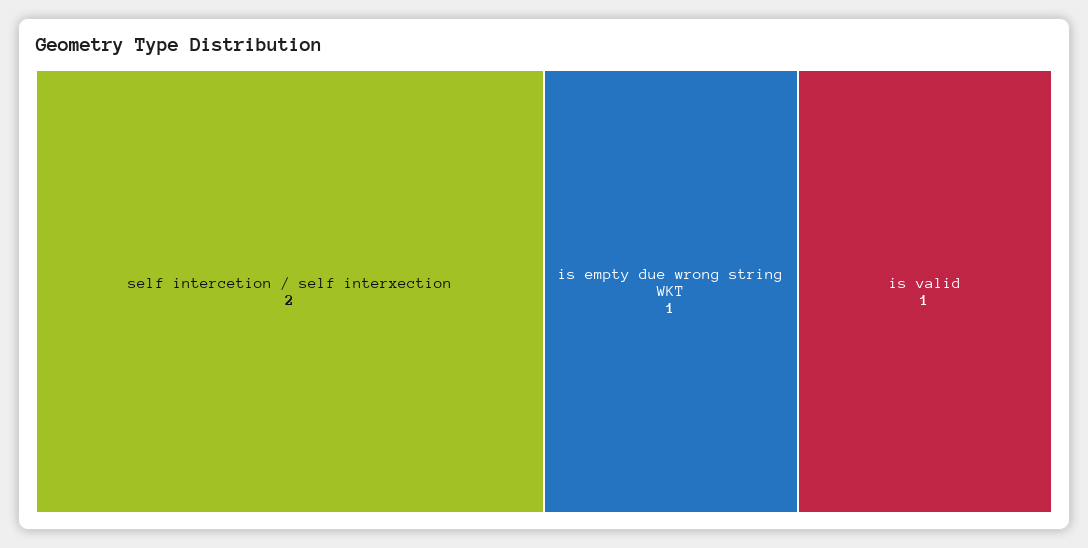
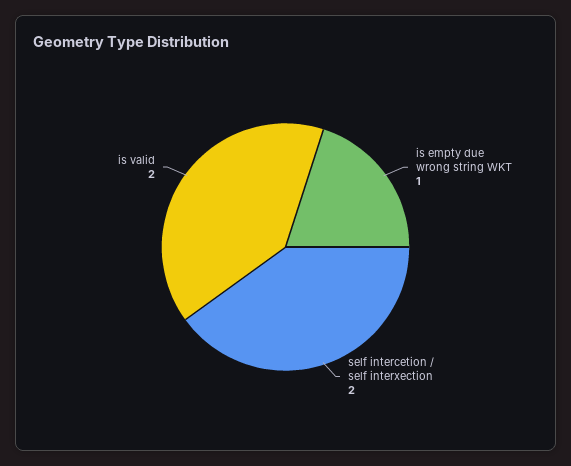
is valid: 1 -> 2

